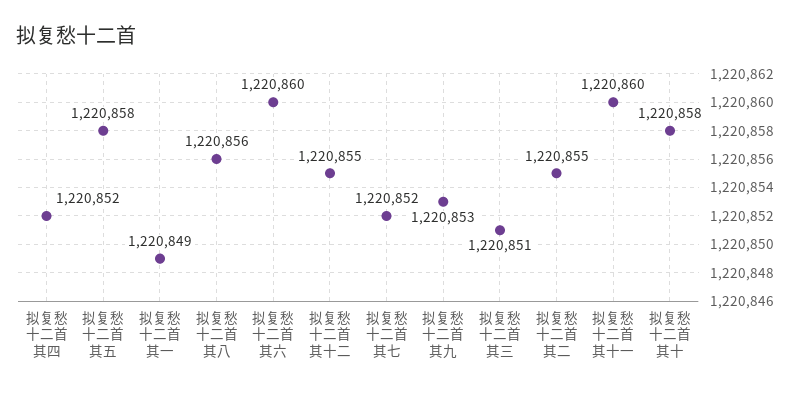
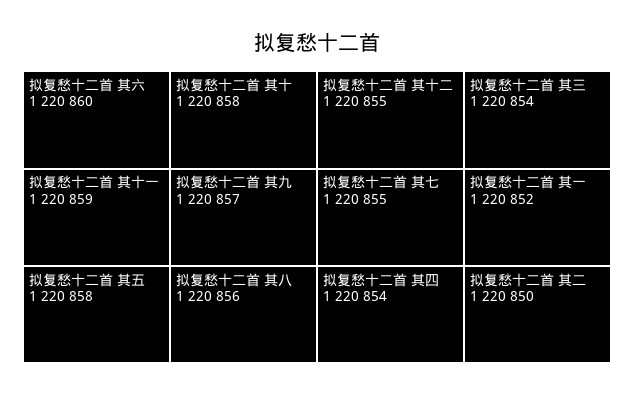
拟复愁十二首 其四: 1220852 -> 1220854
拟复愁十二首 其一: 1220849 -> 1220852
拟复愁十二首 其七: 1220852 -> 1220855
拟复愁十二首 其九: 1220853 -> 1220857
拟复愁十二首 其三: 1220851 -> 1220854
拟复愁十二首 其二: 1220855 -> 1220850
拟复愁十二首 其十一: 1220860 -> 1220859

